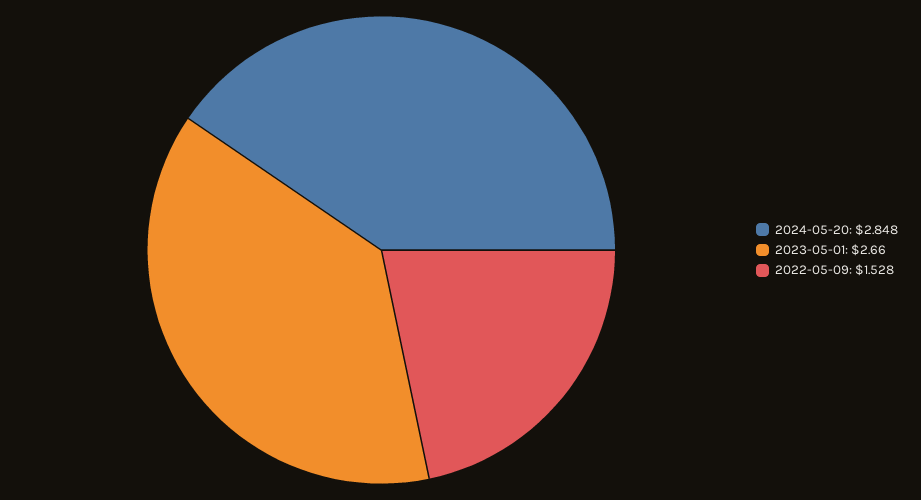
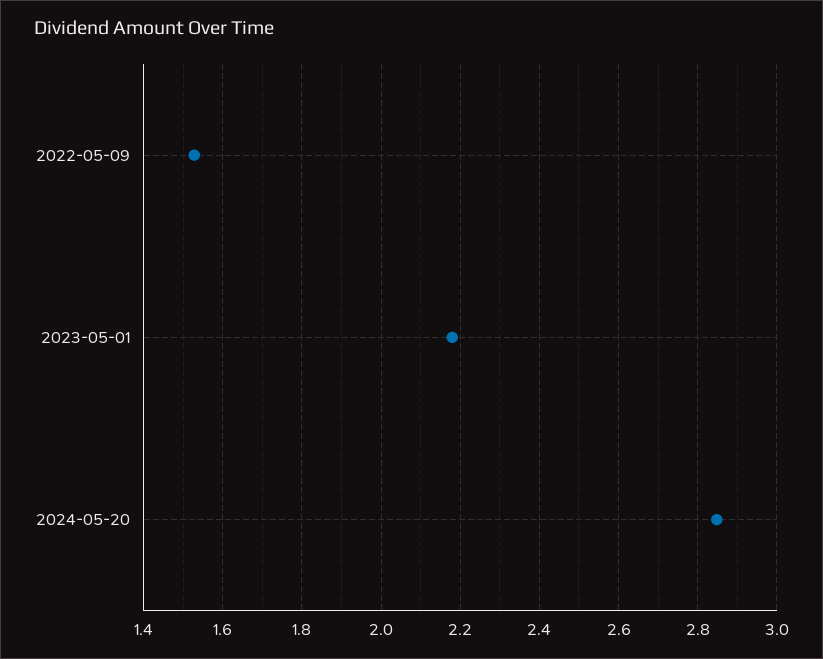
2023-05-01: 2.66 -> 2.18

